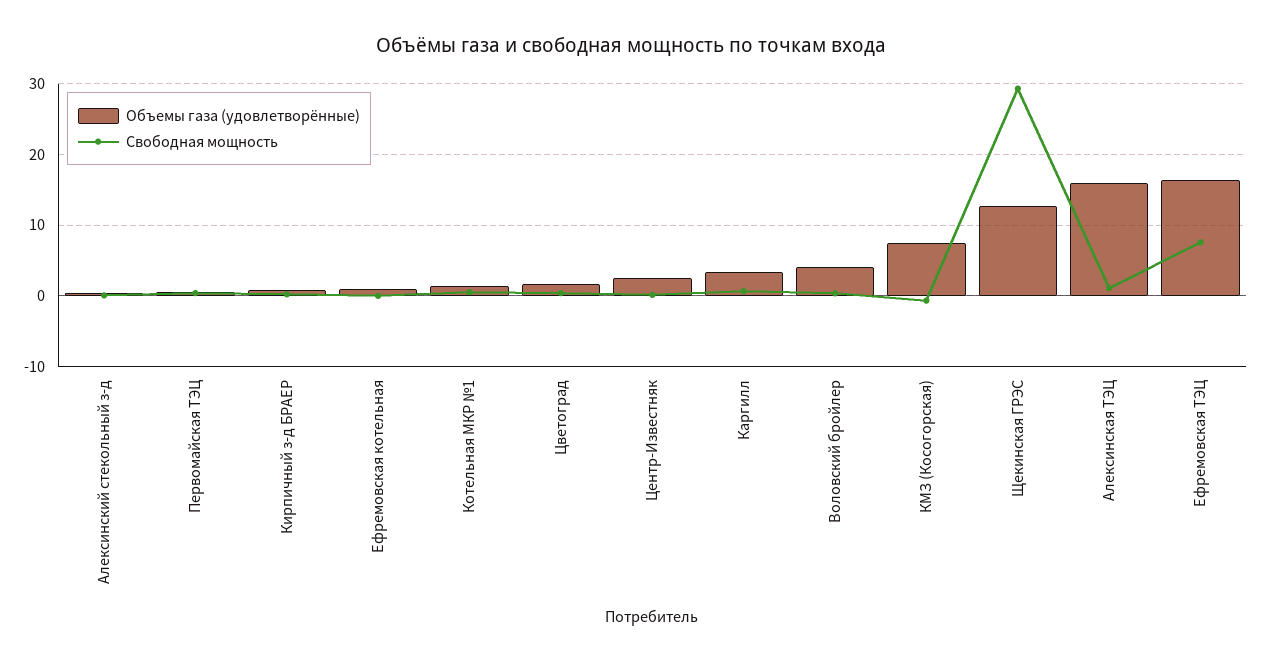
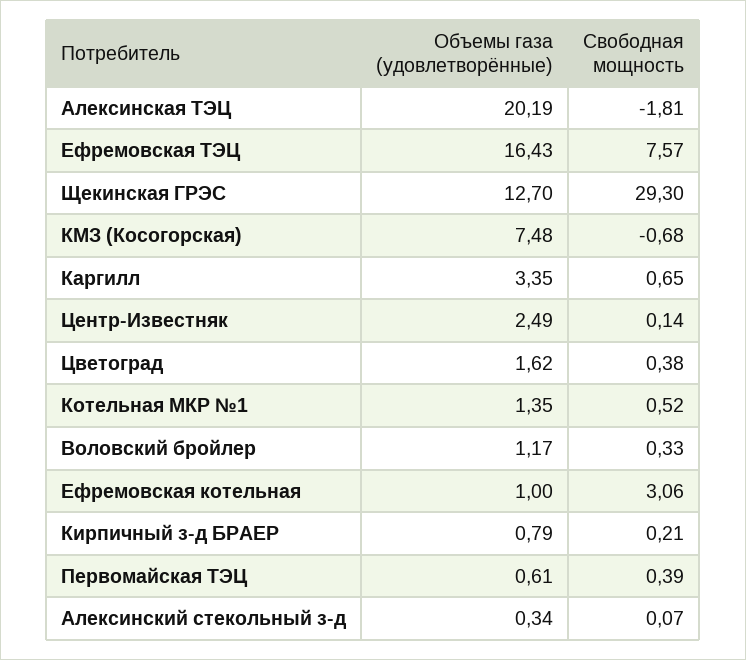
Свободная мощность, Ефремовская котельная: 0 -> 3.06
Объемы газа (удовлетворённые), Воловский бройлер: 4 -> 1.17
Объемы газа (удовлетворённые), Алексинская ТЭЦ: 16 -> 20.19
Свободная мощность, Алексинская ТЭЦ: 1 -> -1.81

